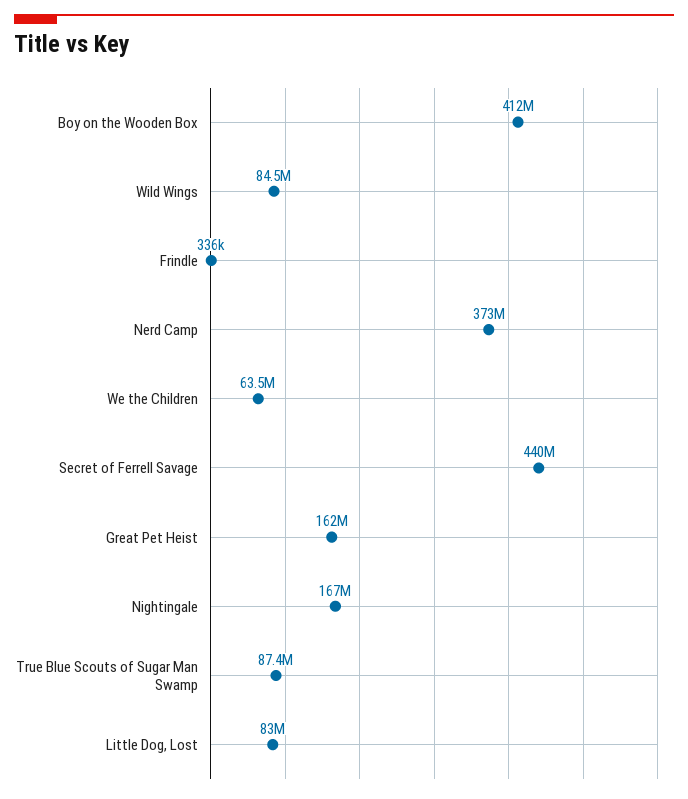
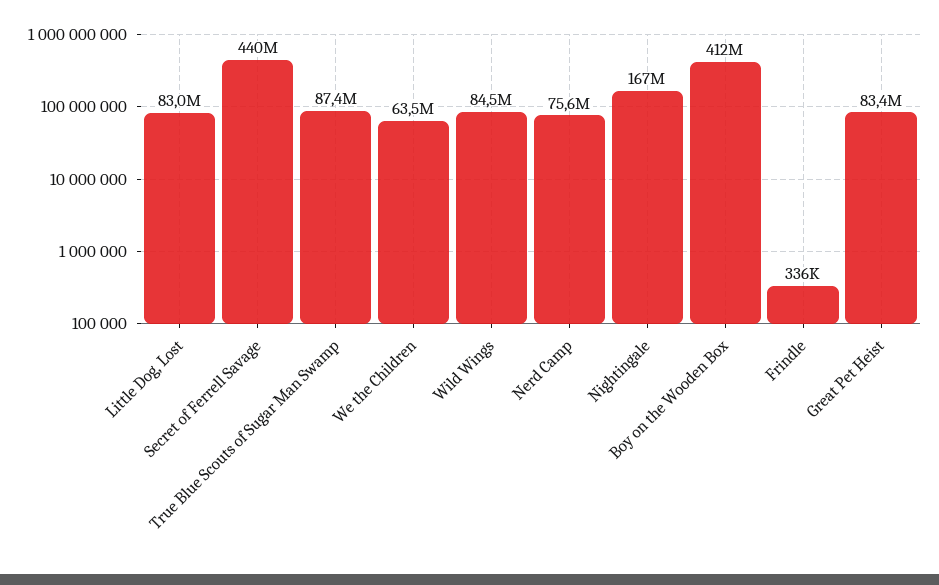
Nerd Camp: 373000000 -> 75600000
Great Pet Heist: 162000000 -> 83400000

